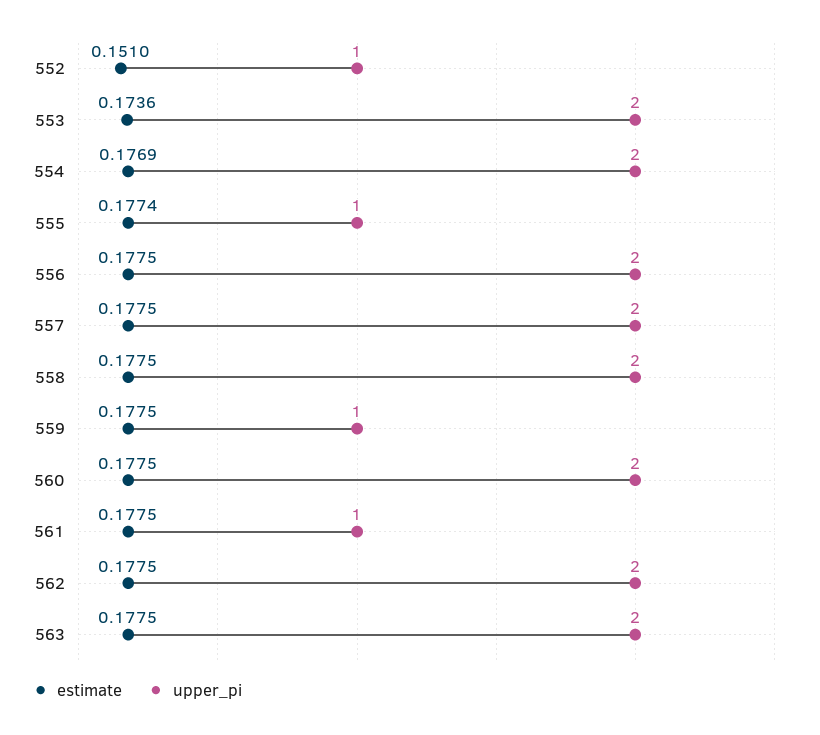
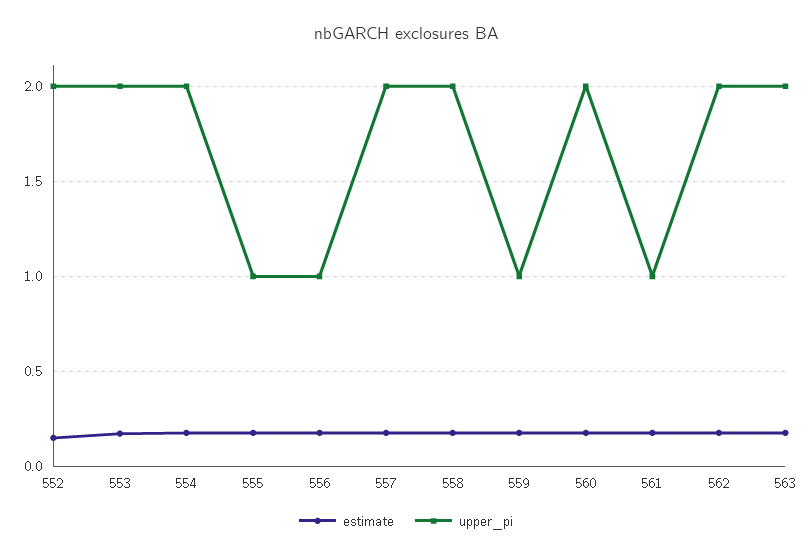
upper_pi, 552: 1 -> 2
upper_pi, 556: 2 -> 1

